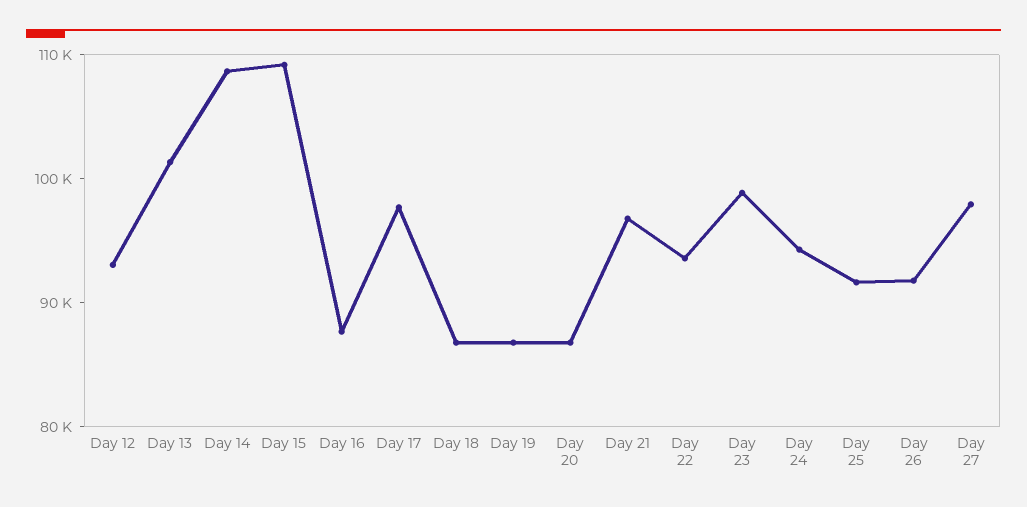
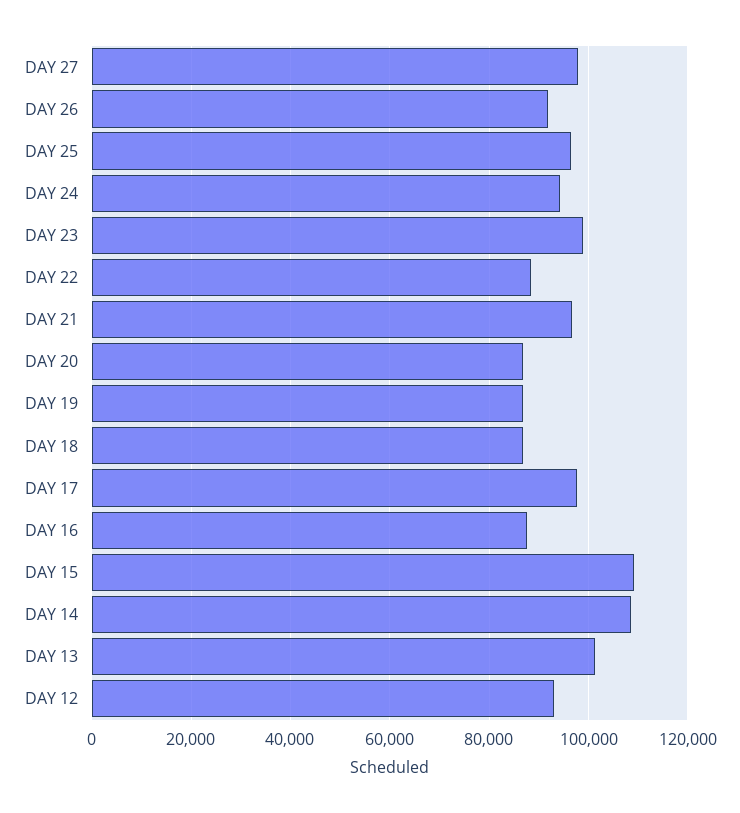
Day 22: 94000 -> 88000
Day 25: 92000 -> 96000

